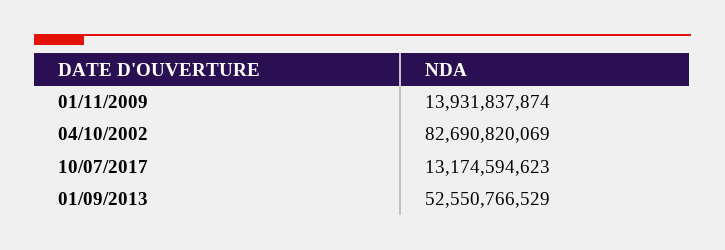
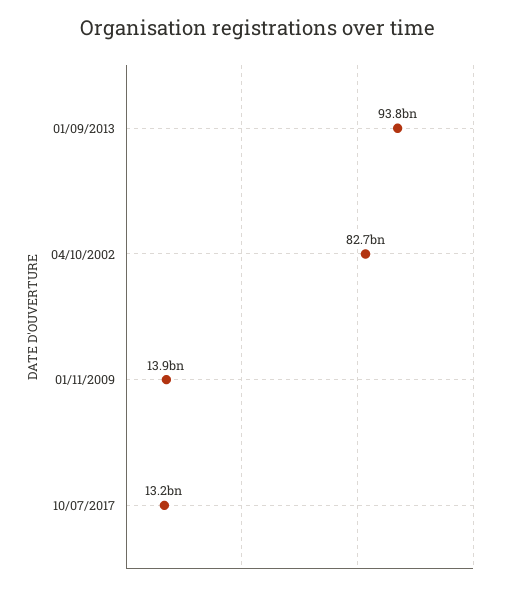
01/09/2013: 52550766529 -> 93800000000

